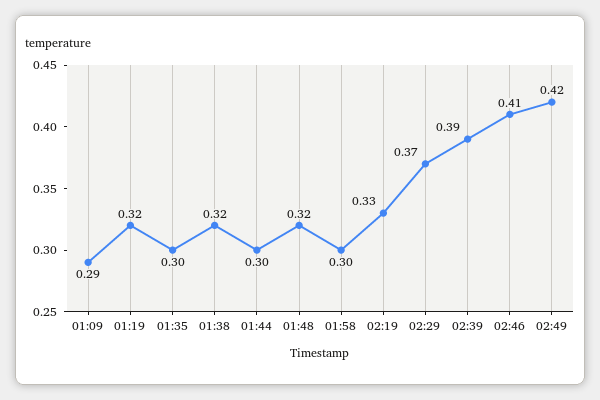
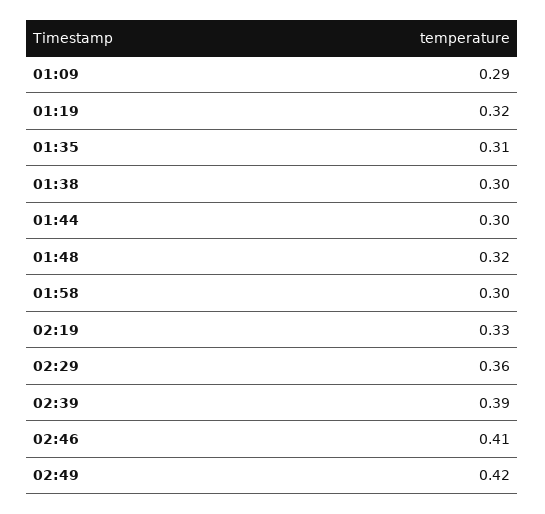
01:35: 0.3 -> 0.31
01:38: 0.32 -> 0.3
02:29: 0.37 -> 0.36

